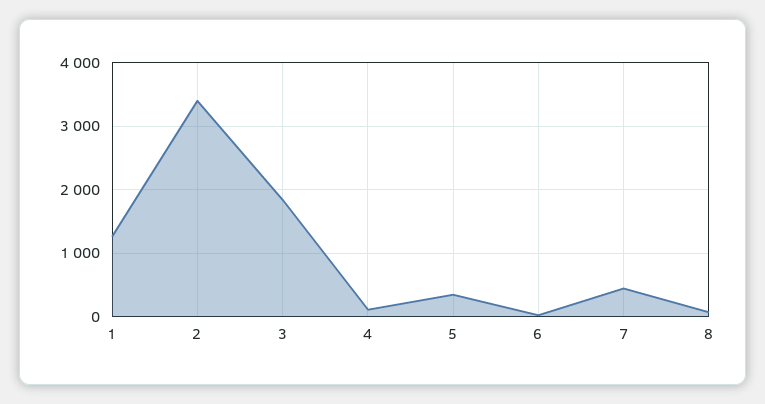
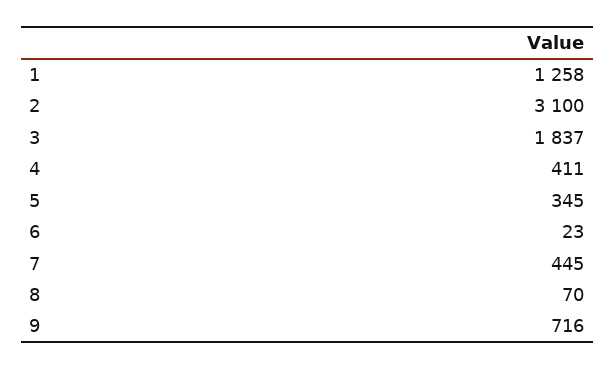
2: 3400 -> 3100
4: 100 -> 411
9: none -> 716

